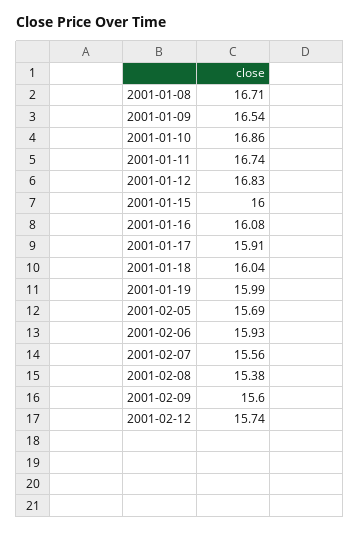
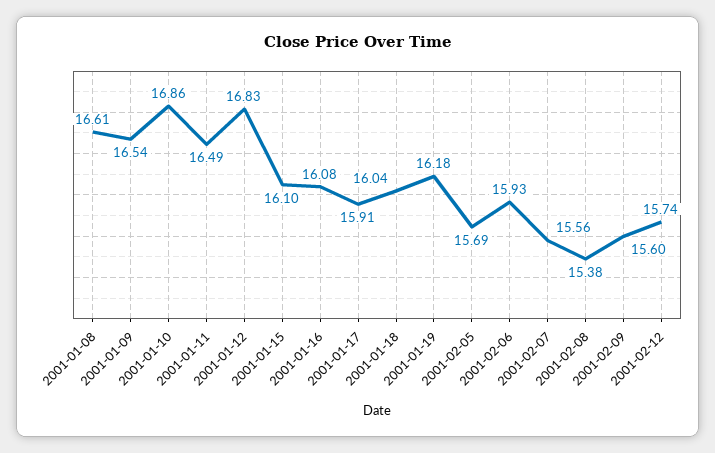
2001-01-08: 16.71 -> 16.61
2001-01-11: 16.74 -> 16.49
2001-01-15: 16 -> 16.1
2001-01-19: 15.99 -> 16.18

